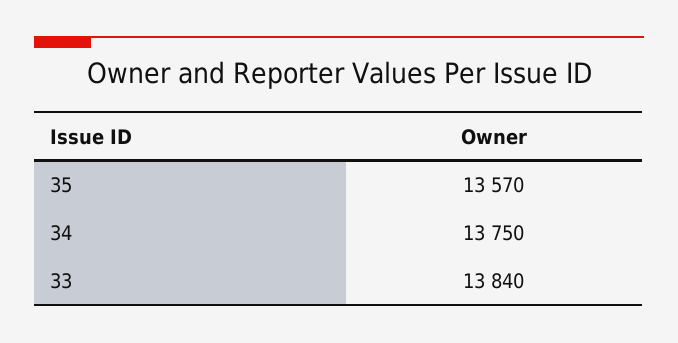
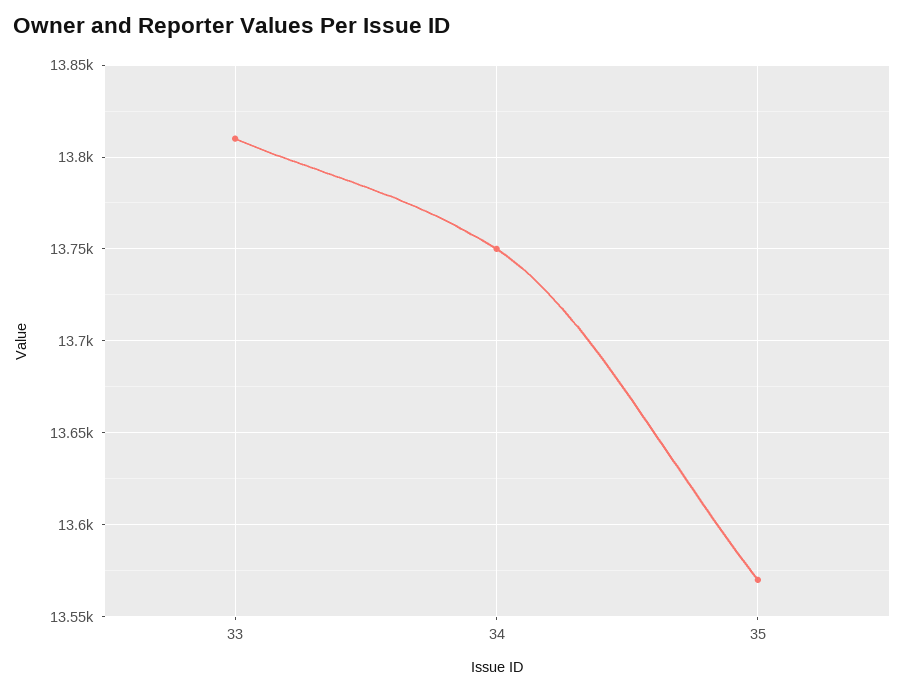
33: 13840 -> 13810

